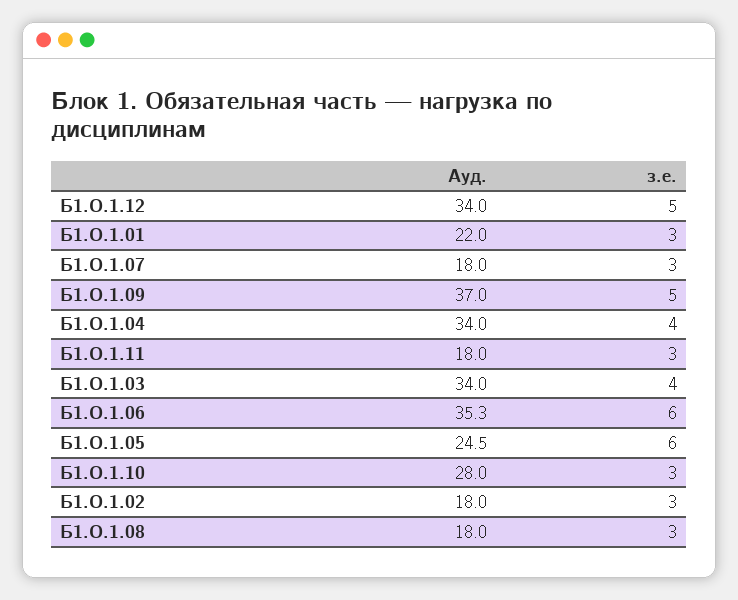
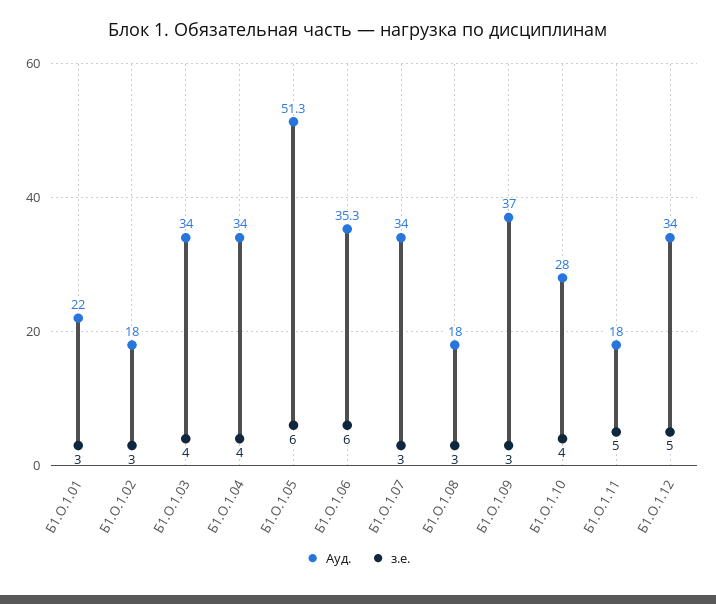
Ауд., Б1.О.1.07: 18 -> 34
з.е., Б1.О.1.09: 5 -> 3
з.е., Б1.О.1.11: 3 -> 5
Ауд., Б1.О.1.05: 24.5 -> 51.3
з.е., Б1.О.1.10: 3 -> 4

